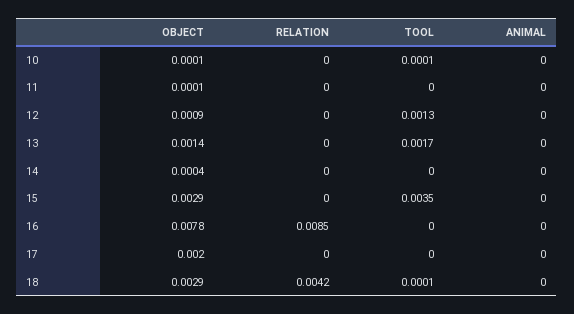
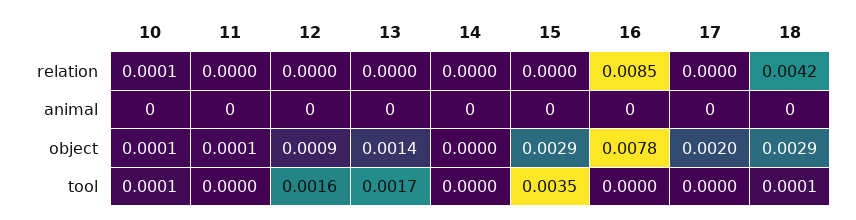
RELATION, 10: 0 -> 0.0001
TOOL, 12: 0.0013 -> 0.0016
OBJECT, 14: 0.0004 -> 0

